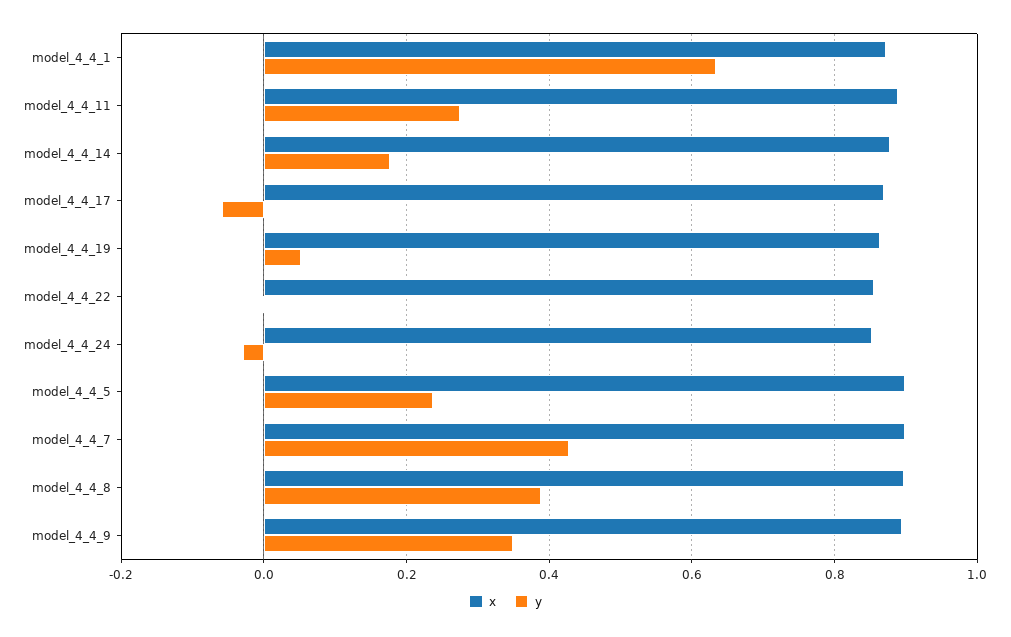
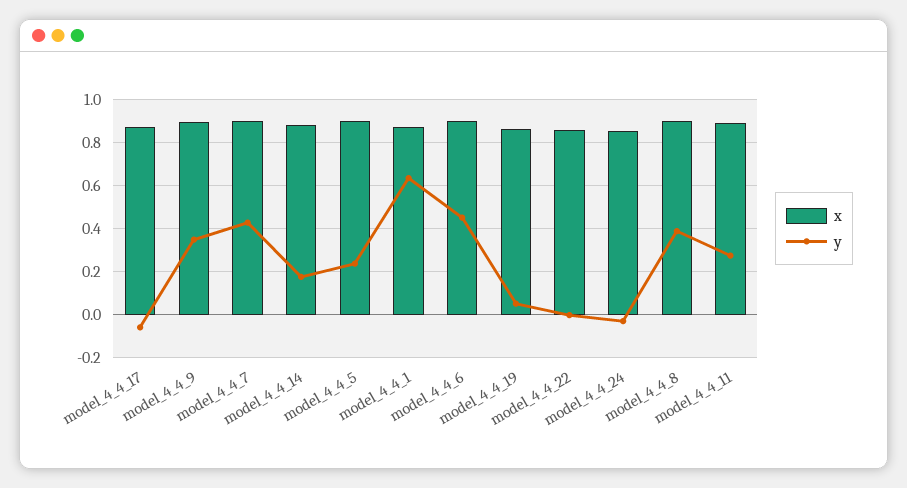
x, model_4_4_6: none -> 0.9
y, model_4_4_6: none -> 0.45

